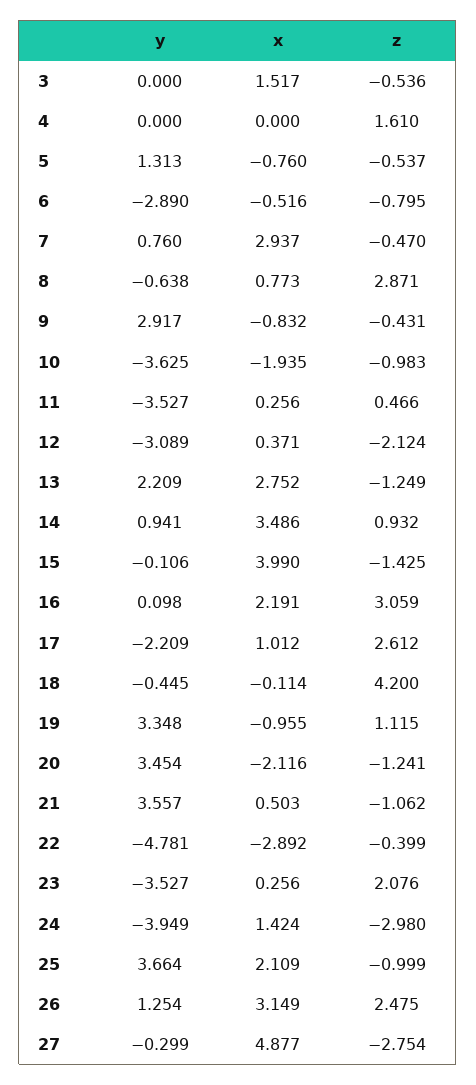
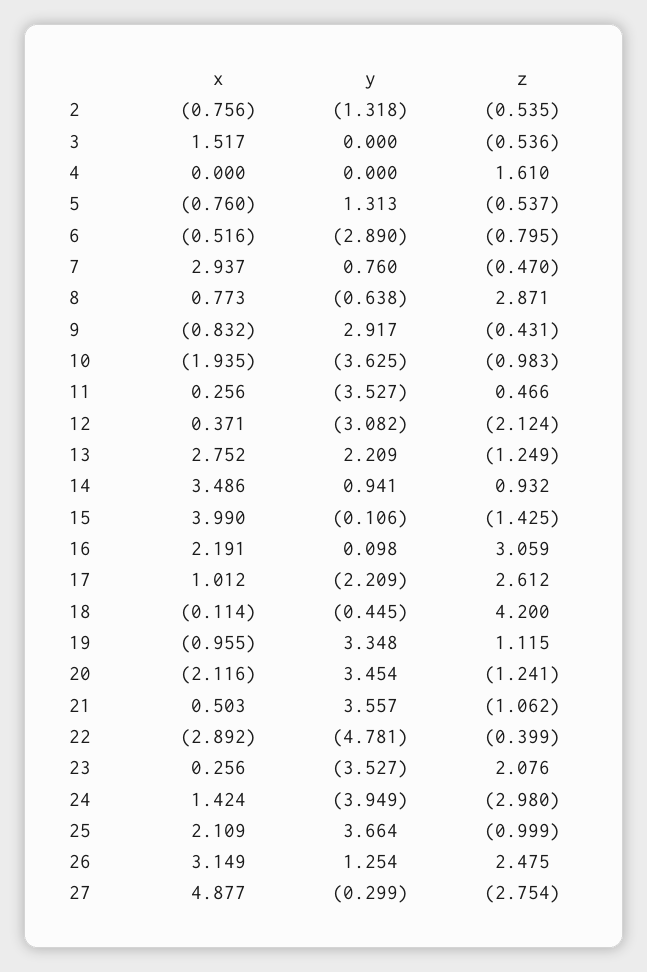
y, 12: -3.089 -> -3.082
x, 2: none -> -0.756
y, 2: none -> -1.318
z, 2: none -> -0.535

